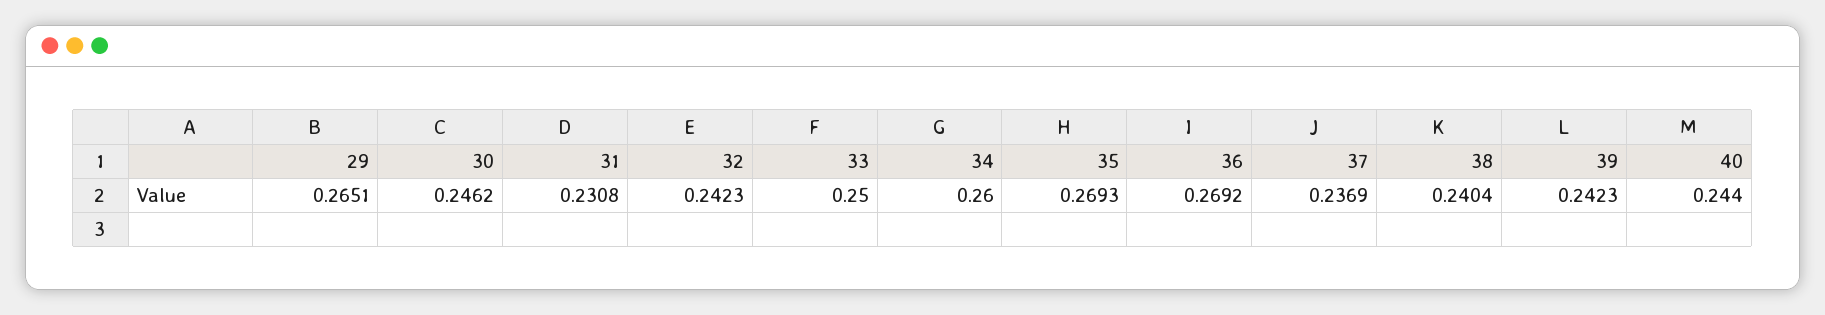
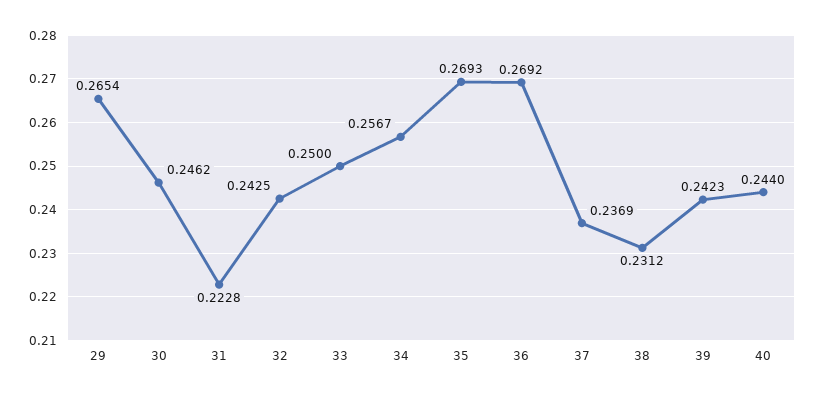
29: 0.2651 -> 0.2654
31: 0.2308 -> 0.2228
32: 0.2423 -> 0.2425
34: 0.26 -> 0.2567
38: 0.2404 -> 0.2312

